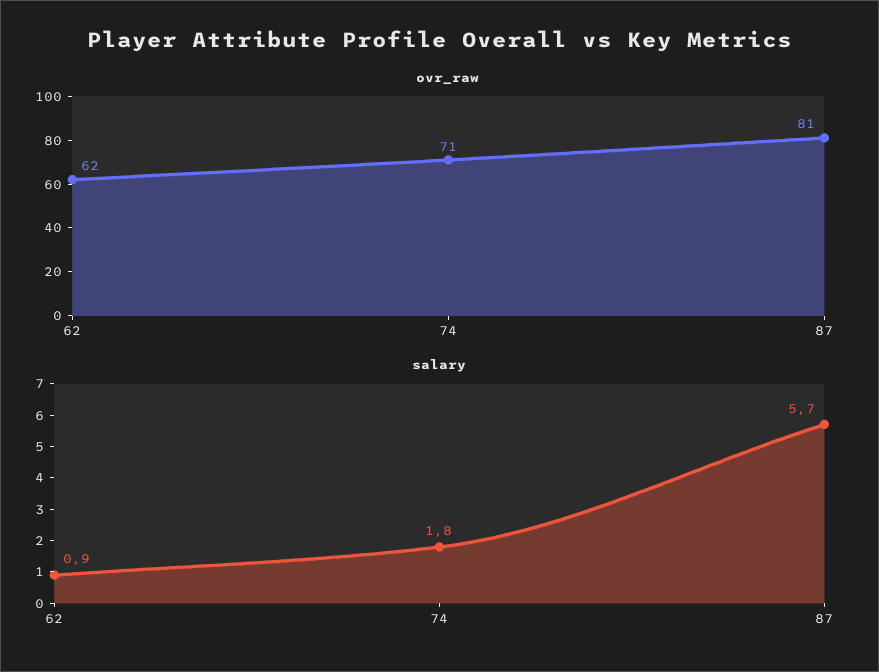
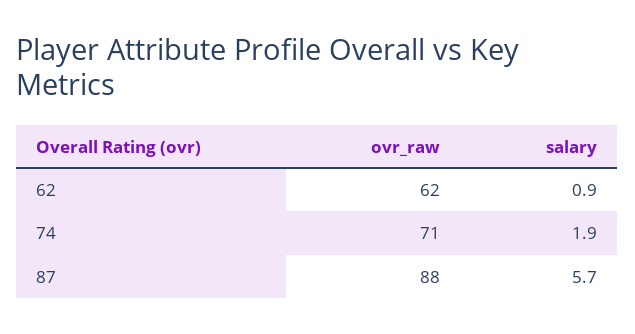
ovr_raw, 87: 81 -> 88
salary, 74: 1.8 -> 1.9

